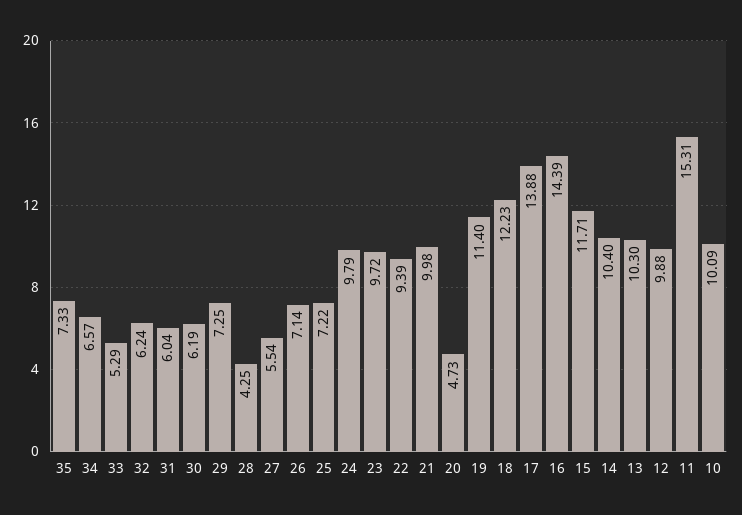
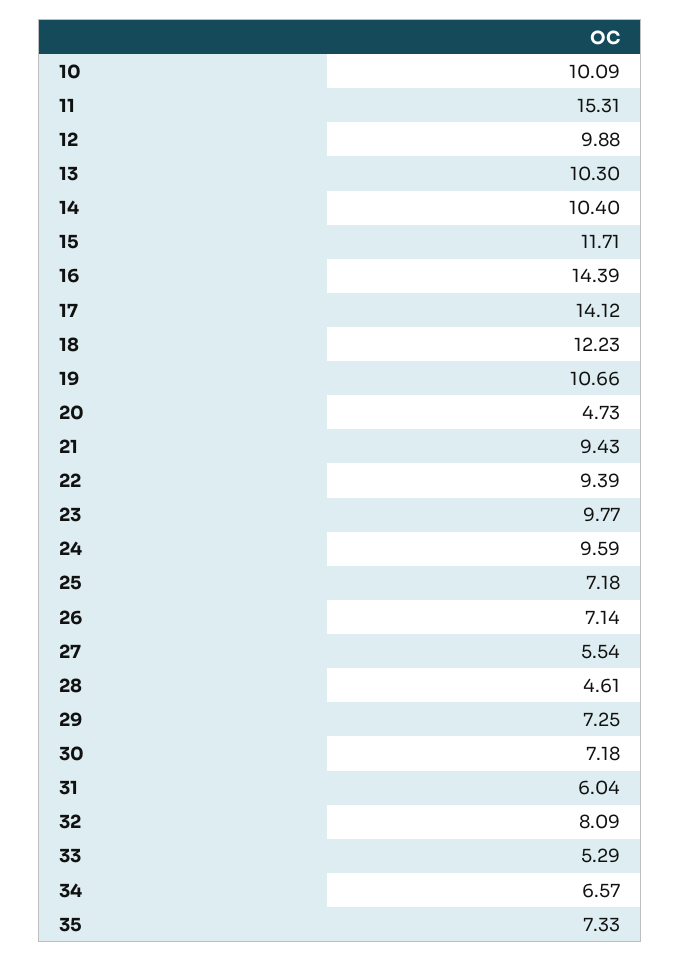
32: 6.24 -> 8.09
30: 6.19 -> 7.18
28: 4.25 -> 4.61
25: 7.22 -> 7.18
24: 9.79 -> 9.59
23: 9.72 -> 9.77
21: 9.98 -> 9.43
19: 11.4 -> 10.66
17: 13.88 -> 14.12

